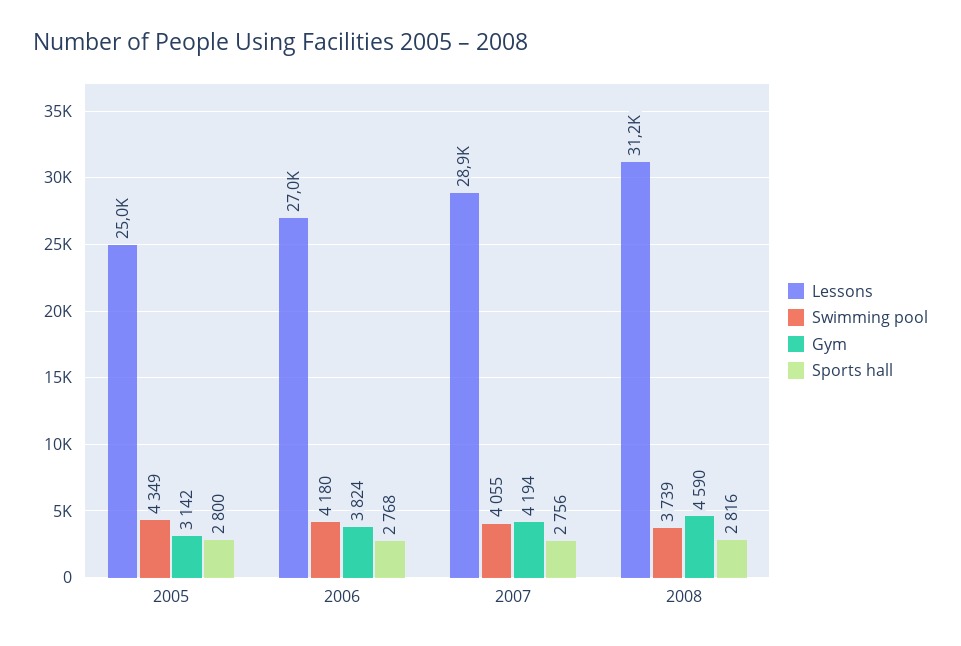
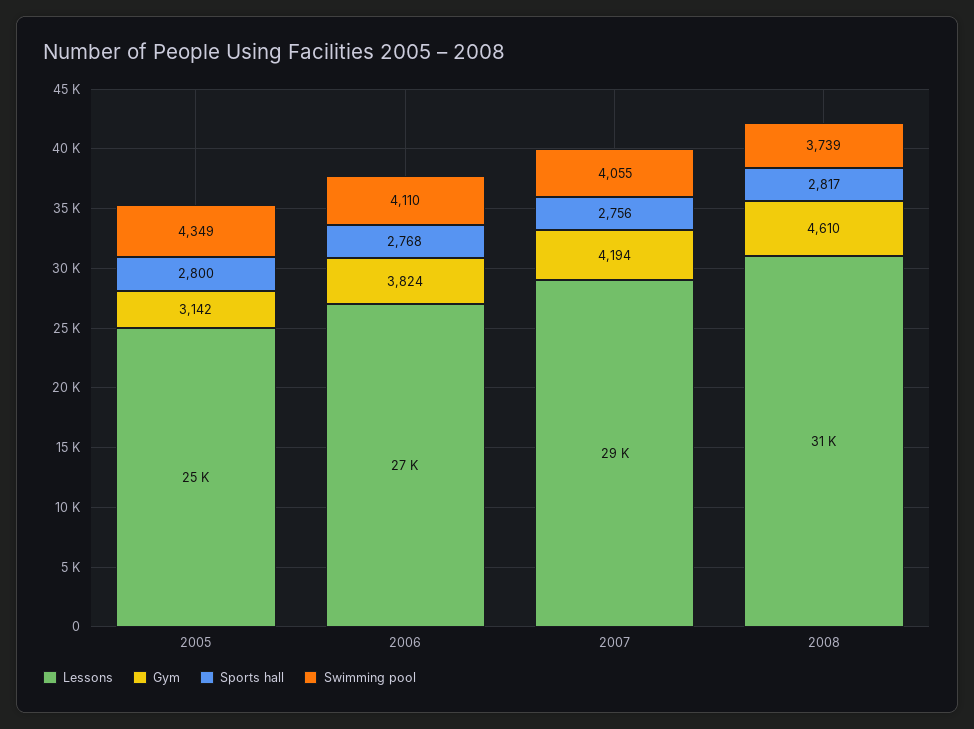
Swimming pool, 2006: 4180 -> 4110
Gym, 2008: 4590 -> 4610
Sports hall, 2008: 2816 -> 2817

